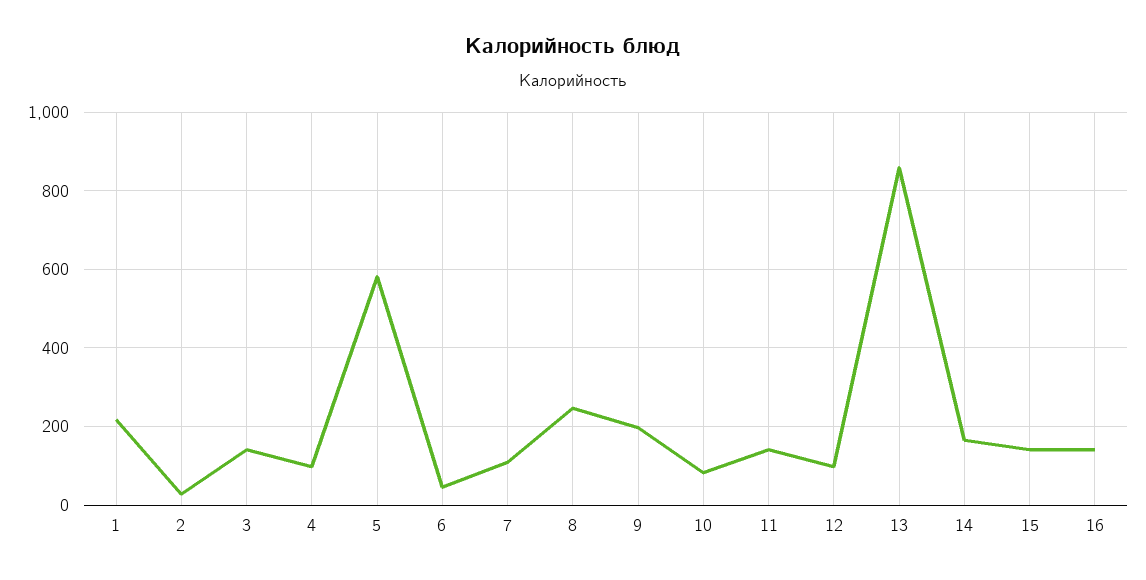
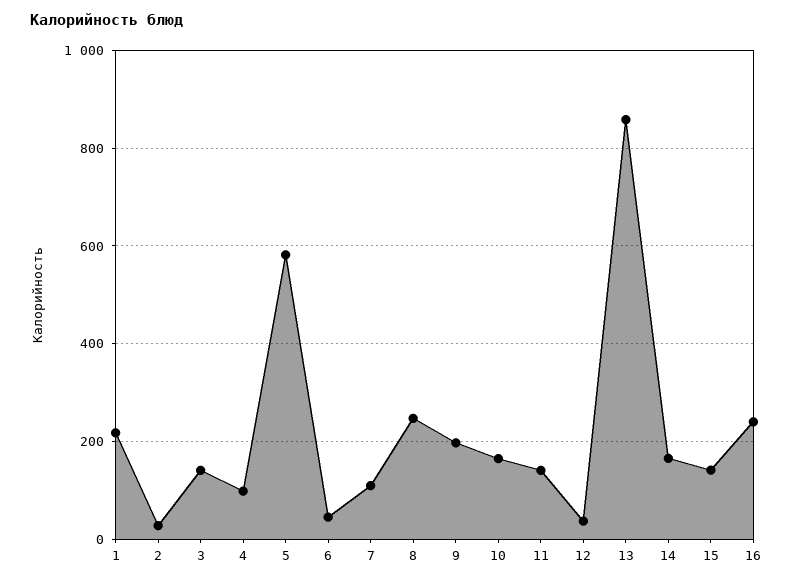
10: 80 -> 160
12: 100 -> 40
16: 140 -> 240

